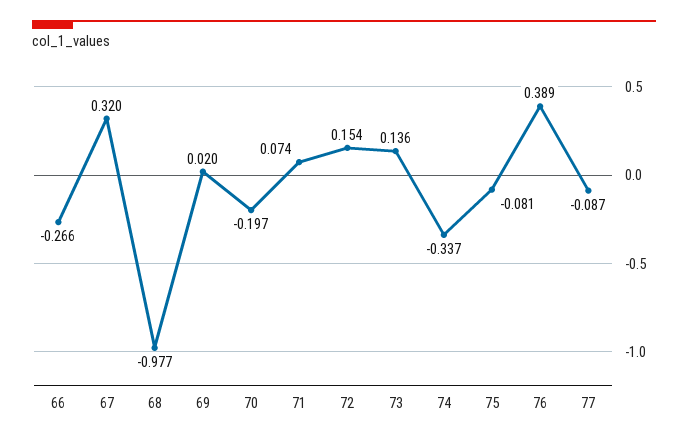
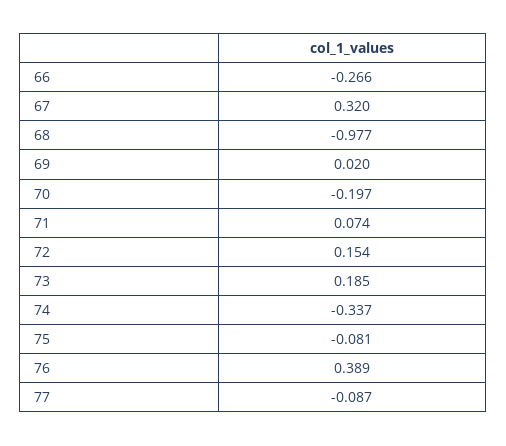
73: 0.136 -> 0.185

